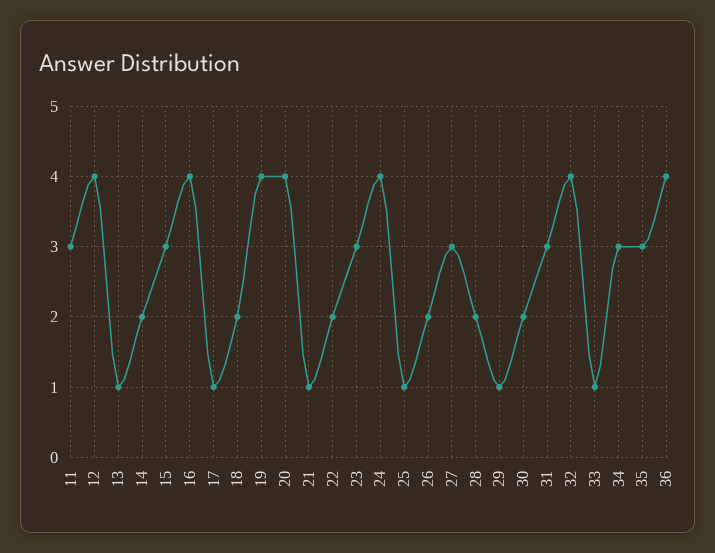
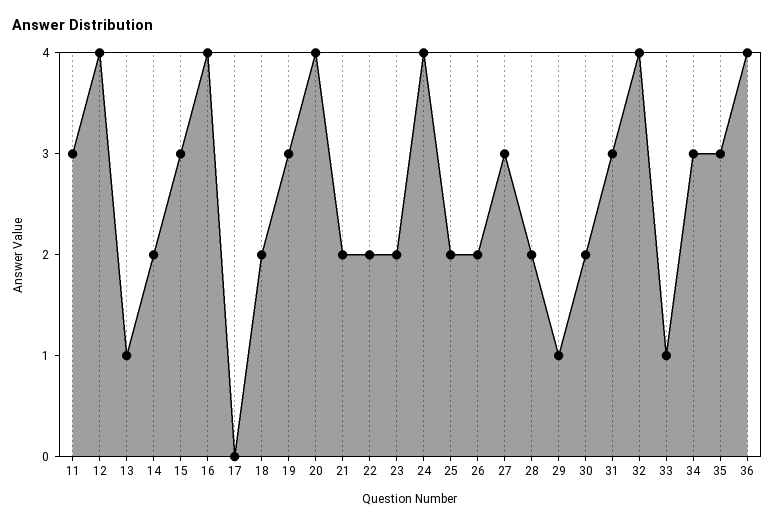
17: 1 -> 0
19: 4 -> 3
21: 1 -> 2
23: 3 -> 2
25: 1 -> 2

